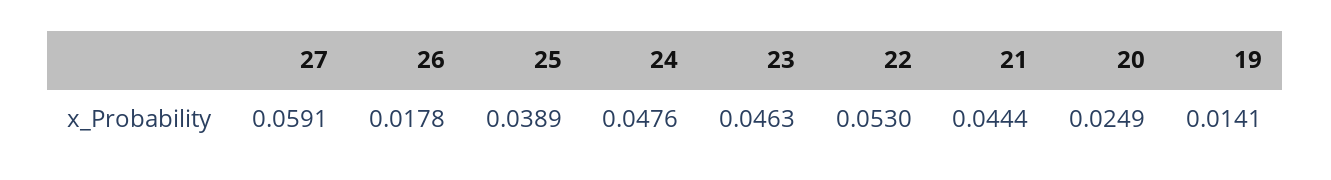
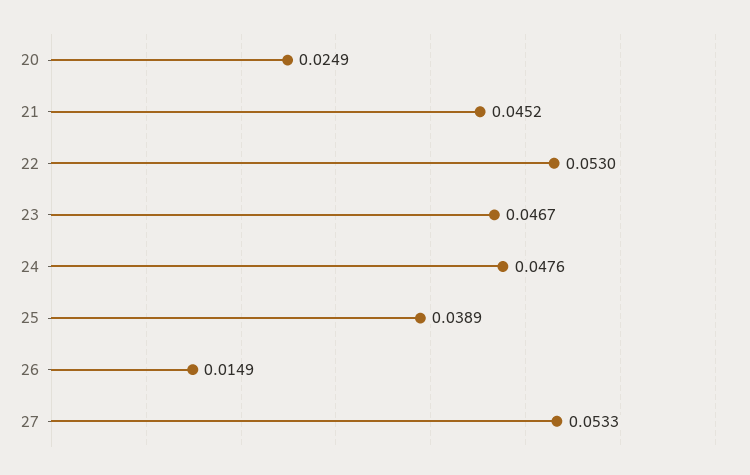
27: 0.0591 -> 0.0533
26: 0.0178 -> 0.0149
23: 0.0463 -> 0.0467
21: 0.0444 -> 0.0452
19: 0.0141 -> none

